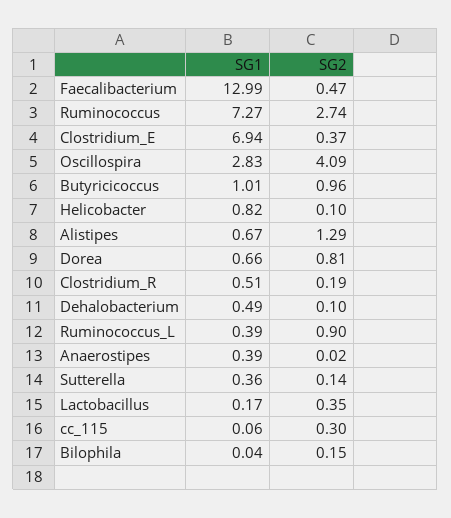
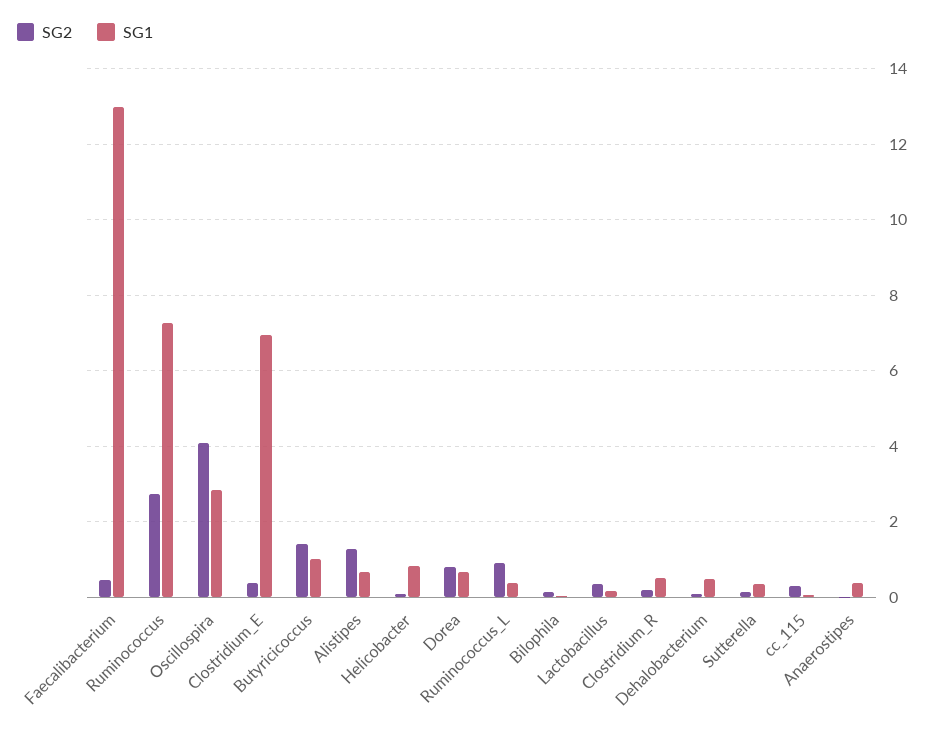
SG2, Butyricicoccus: 0.96 -> 1.4

